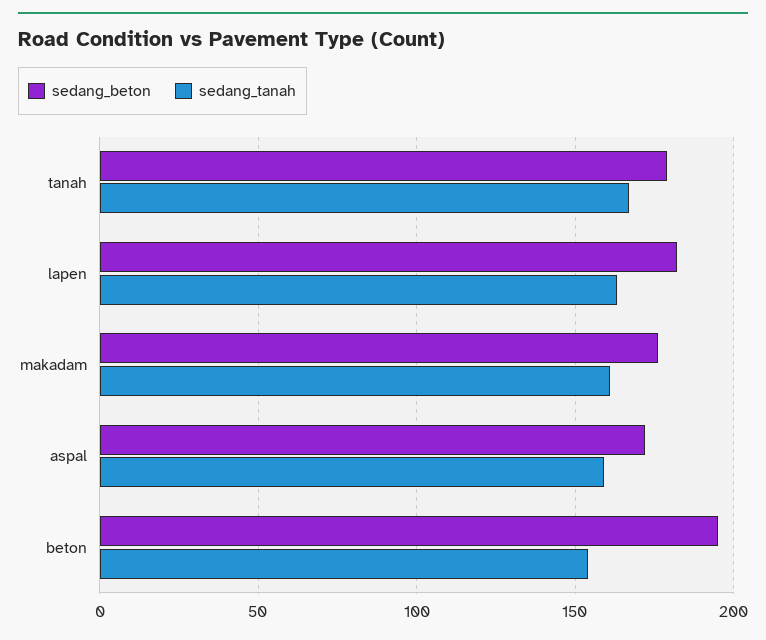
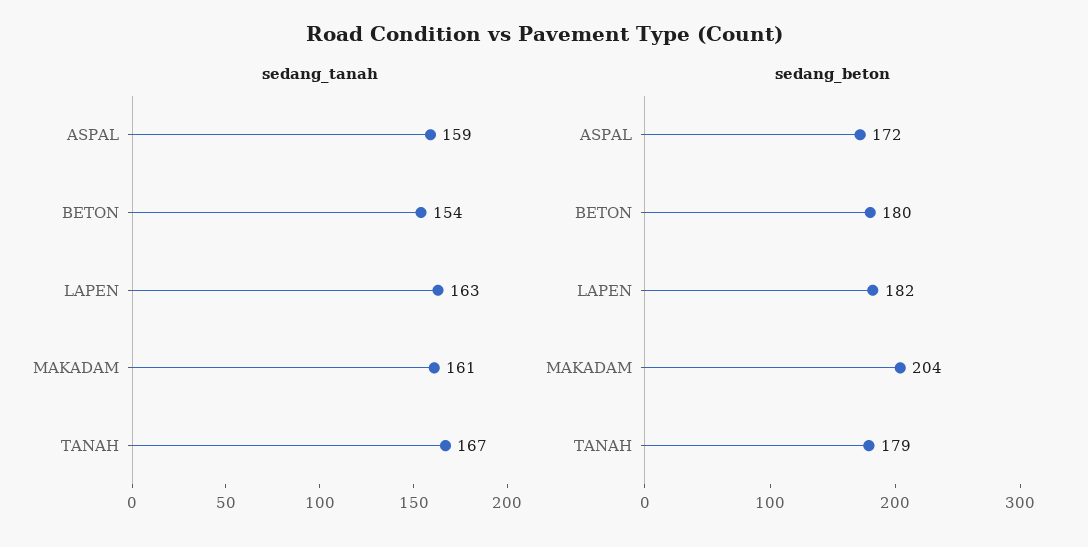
sedang_beton, makadam: 175 -> 204
sedang_beton, beton: 195 -> 180

